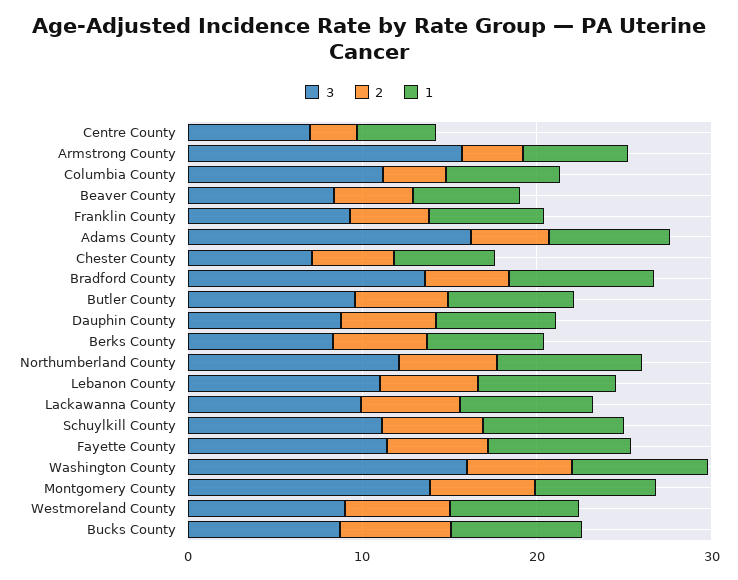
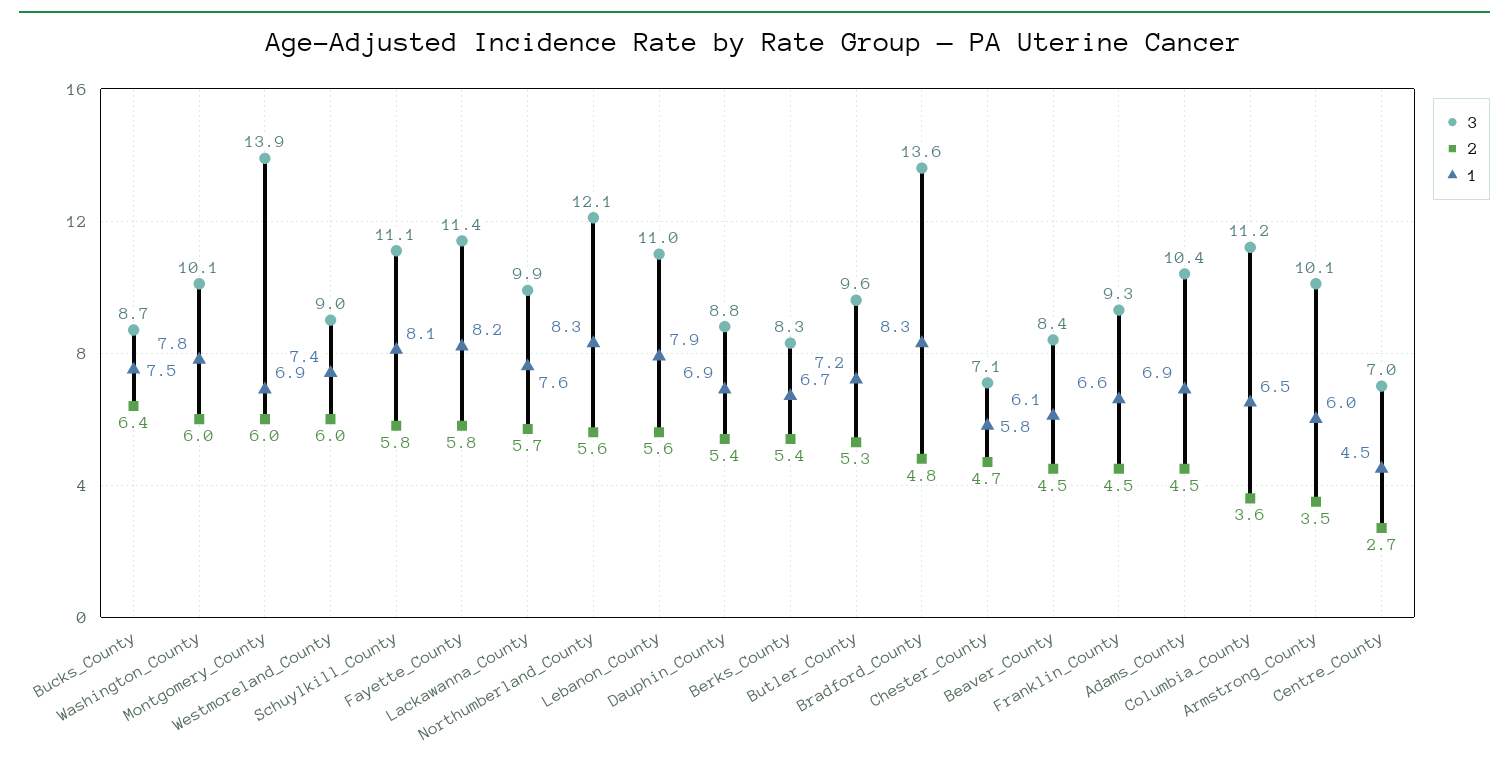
3, Armstrong County: 16 -> 10.1
3, Adams County: 16 -> 10.4
3, Washington County: 16 -> 10.1

